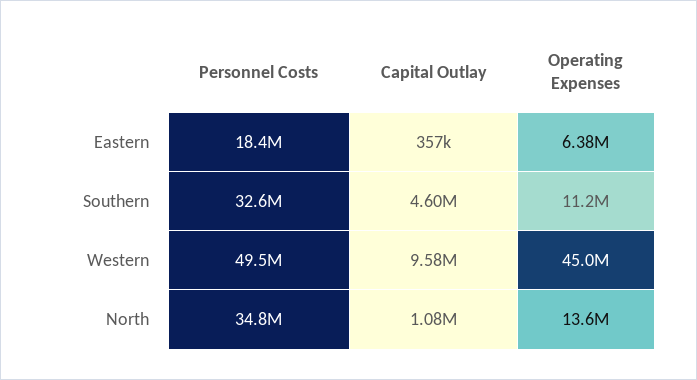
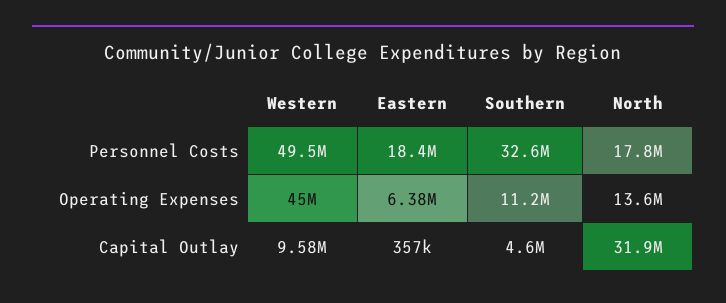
Personnel Costs, North: 34800000 -> 17800000
Capital Outlay, North: 1080000 -> 31900000

